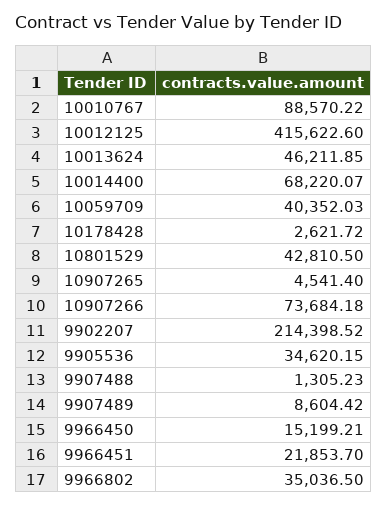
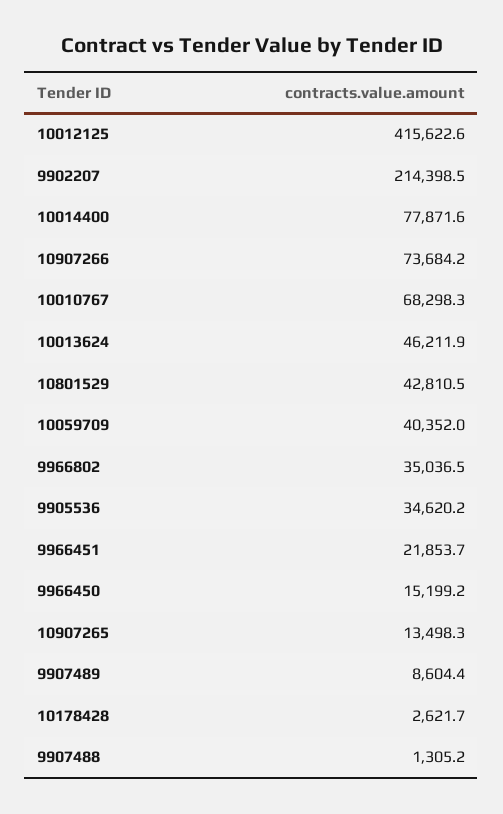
10010767: 88570.22 -> 68298.3
10014400: 68220.07 -> 77871.6
10907265: 4541.4 -> 13498.3

